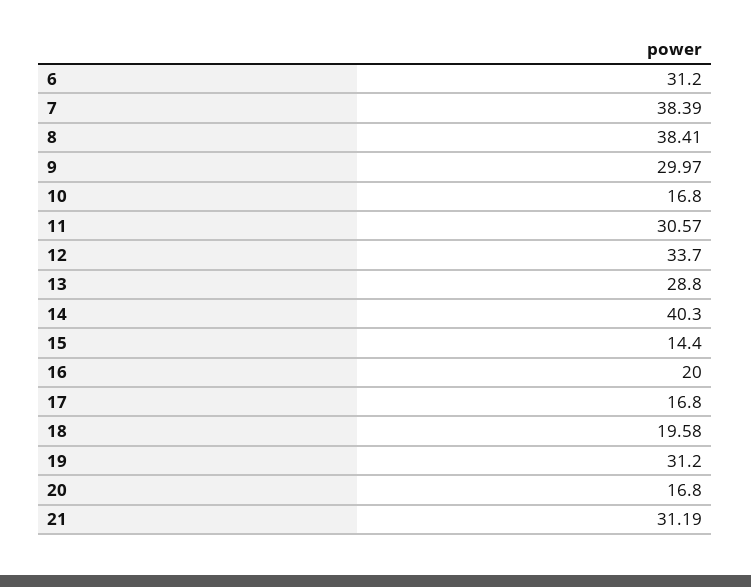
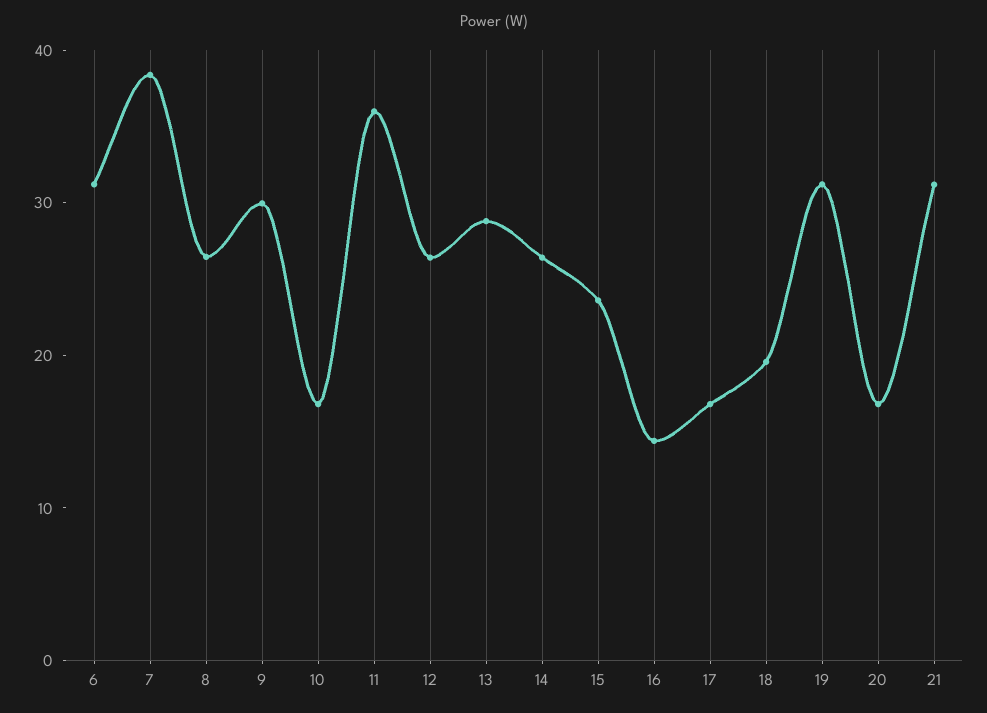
8: 38.41 -> 26
11: 30.57 -> 36
12: 33.7 -> 26
14: 40.3 -> 26
15: 14.4 -> 24
16: 20 -> 14

